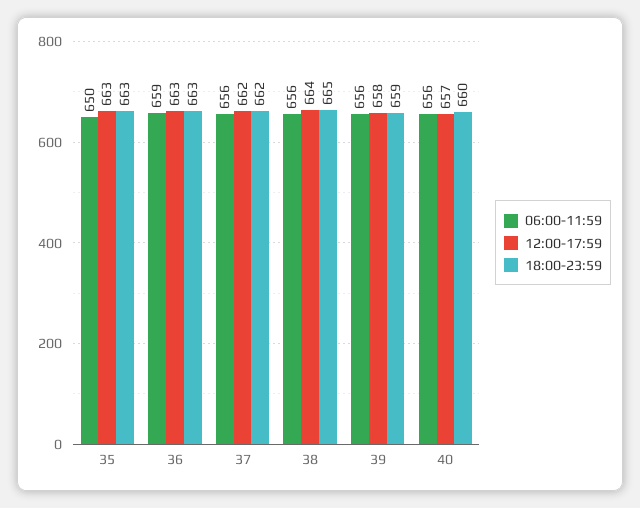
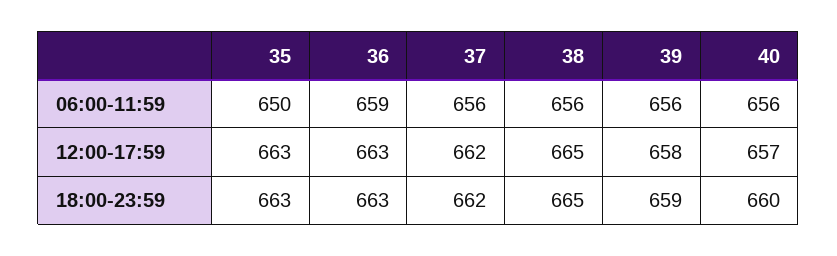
12:00-17:59, 38: 664 -> 665

